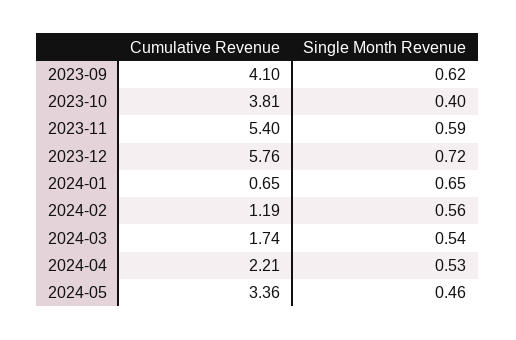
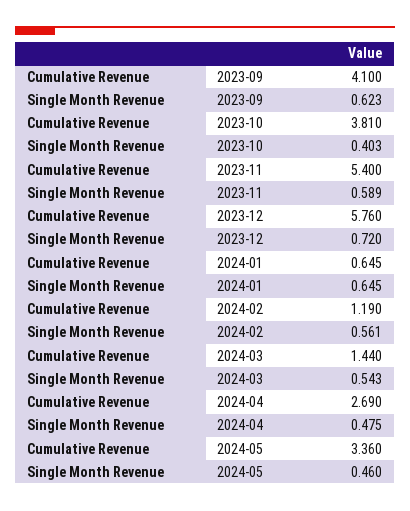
Cumulative Revenue, 2024-03: 1.74 -> 1.44
Cumulative Revenue, 2024-04: 2.21 -> 2.69
Single Month Revenue, 2024-04: 0.53 -> 0.475

